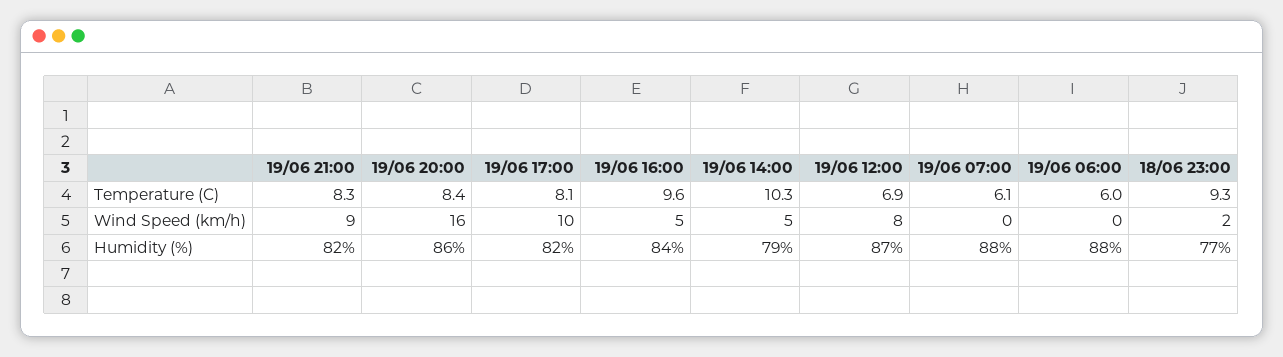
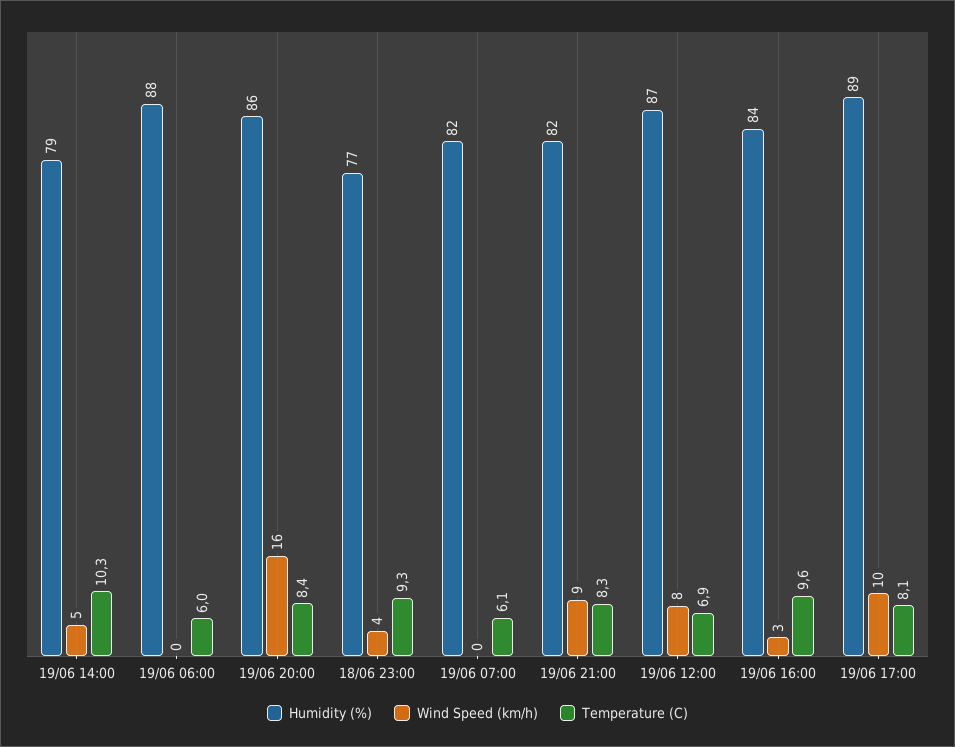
Wind Speed (km/h), 19/06 16:00: 5 -> 3
Wind Speed (km/h), 18/06 23:00: 2 -> 4
Humidity (%), 19/06 17:00: 82 -> 89
Humidity (%), 19/06 07:00: 88 -> 82

